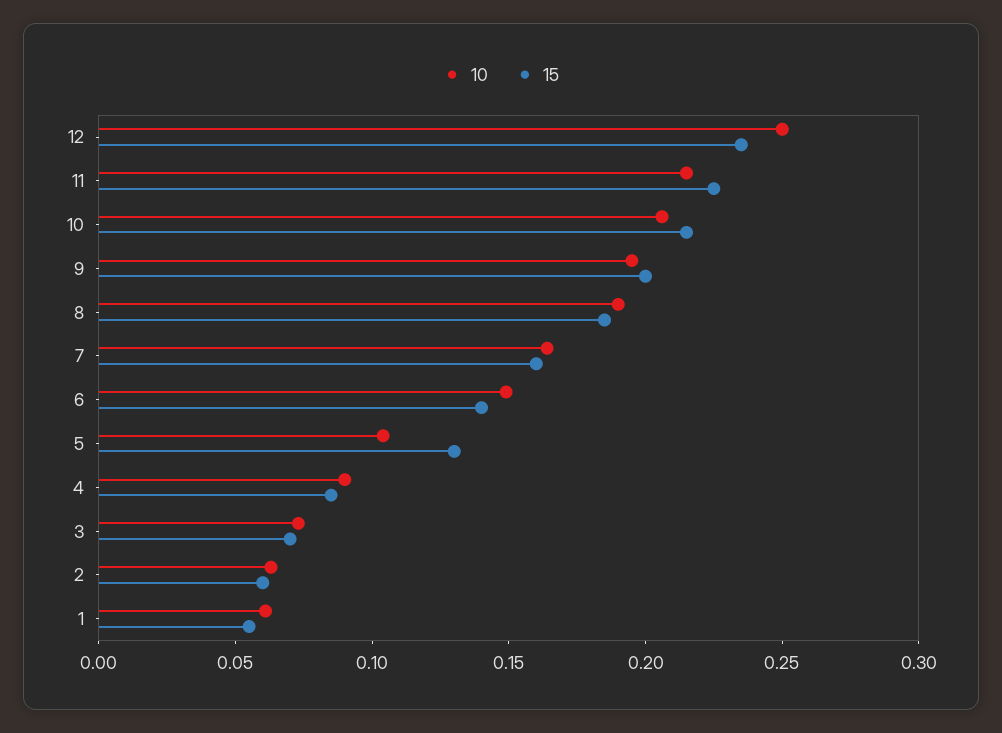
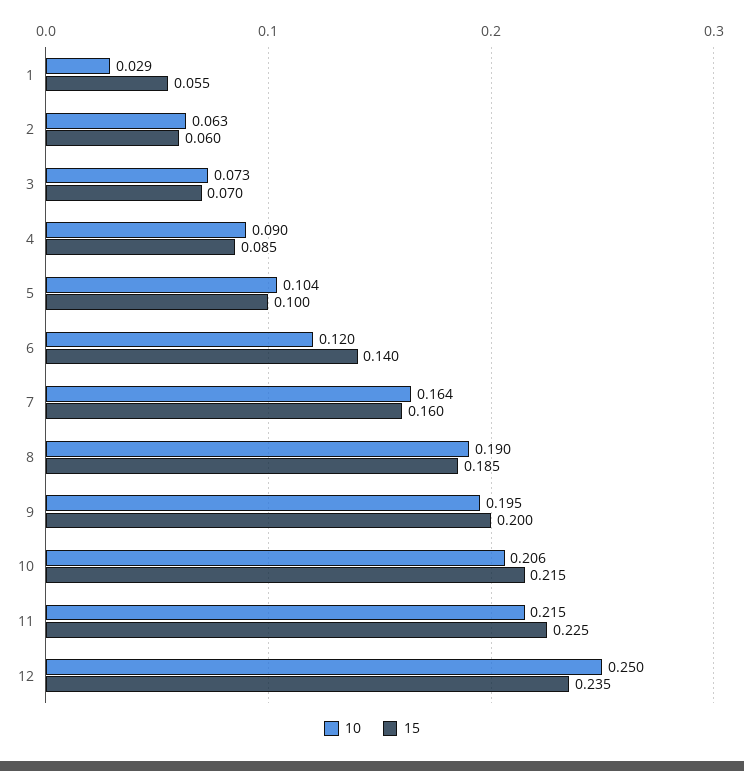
10, 6: 0.15 -> 0.12
15, 5: 0.13 -> 0.1
10, 1: 0.06 -> 0.029

